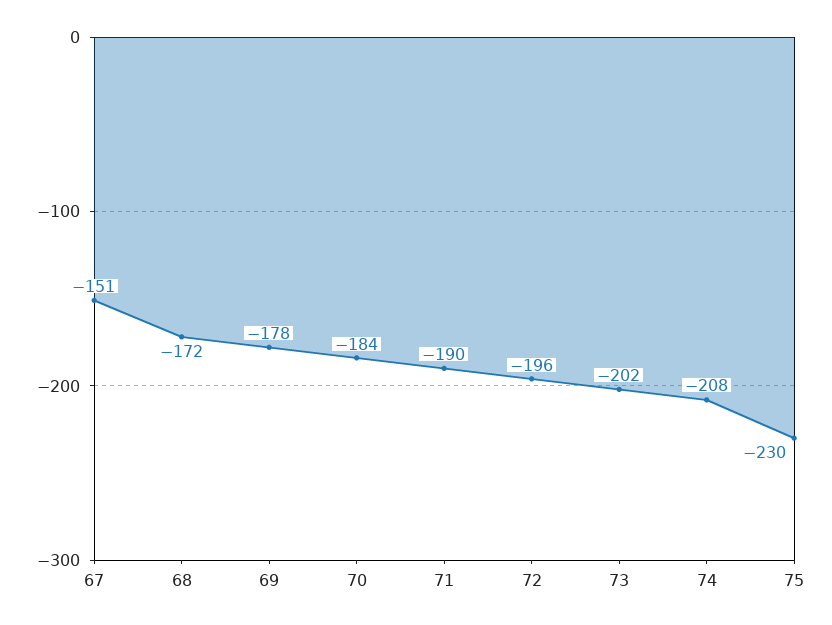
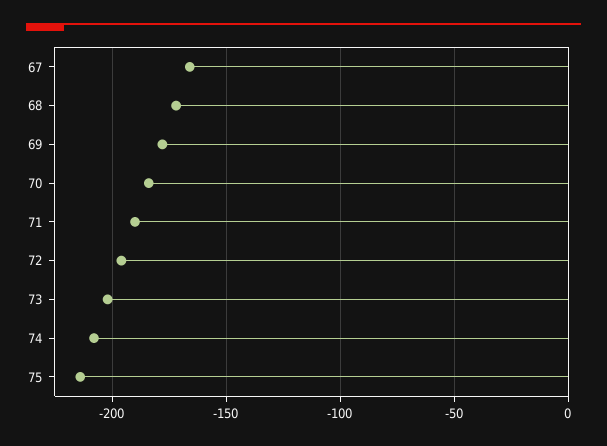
67: -151 -> -165
75: -230 -> -215

